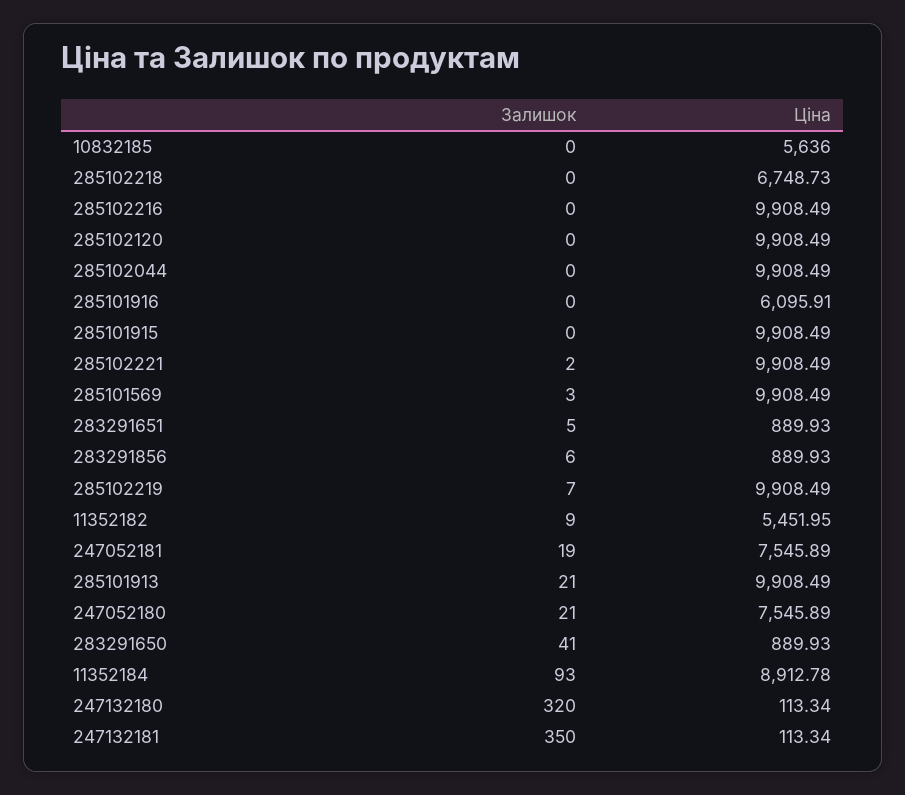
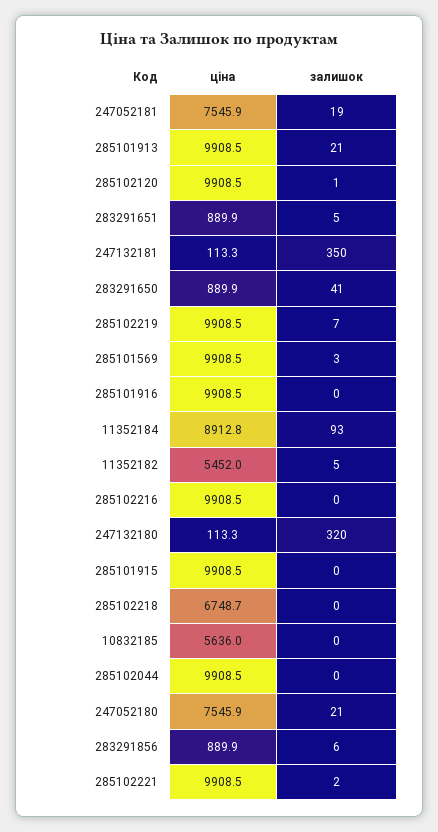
Залишок, 285102120: 0 -> 1
Ціна, 285101916: 6095.91 -> 9908.5
Залишок, 11352182: 9 -> 5

